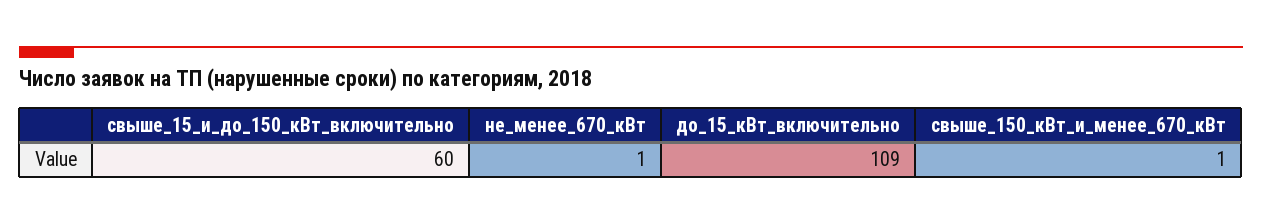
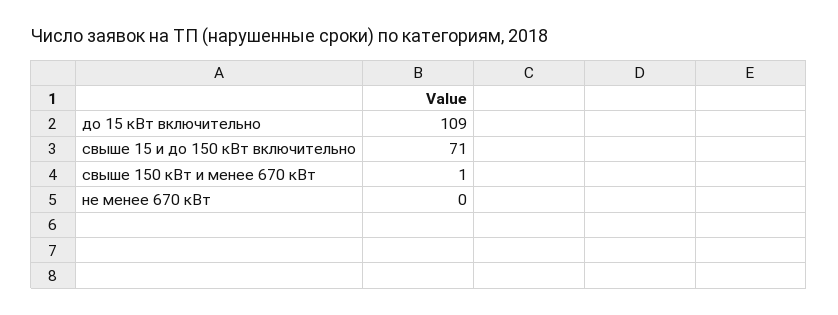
свыше_15_и_до_150_кВт_включительно: 60 -> 71
не_менее_670_кВт: 1 -> 0

